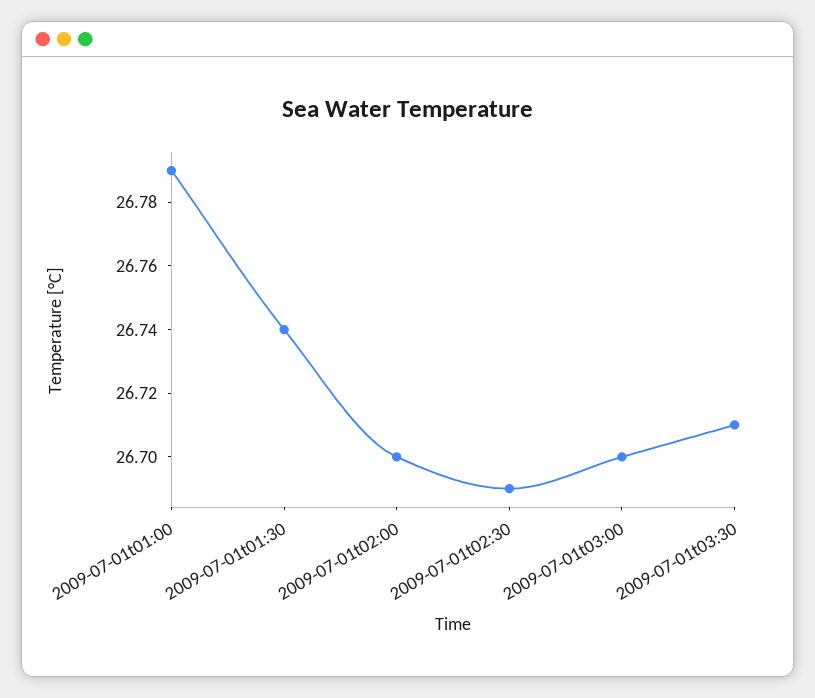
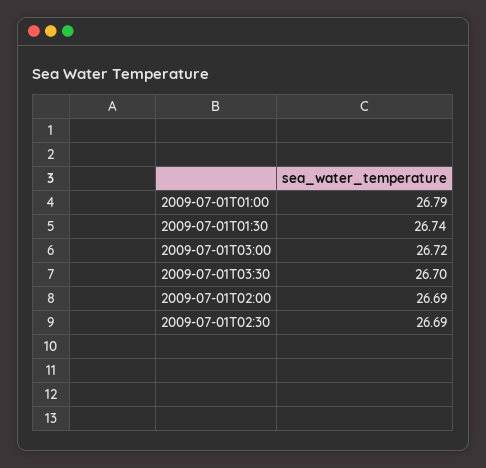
2009-07-01t02:00: 26.7 -> 26.69
2009-07-01t03:00: 26.7 -> 26.72
2009-07-01t03:30: 26.71 -> 26.7

